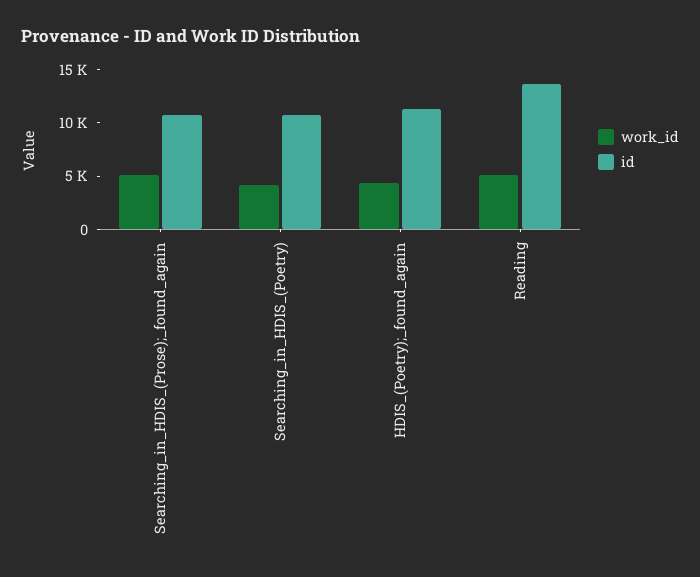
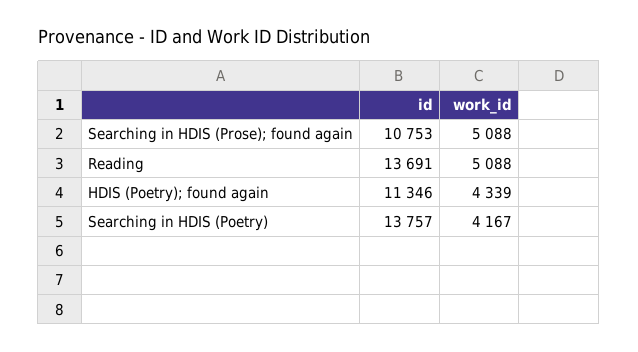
id, Searching_in_HDIS_(Poetry): 11000 -> 13757

